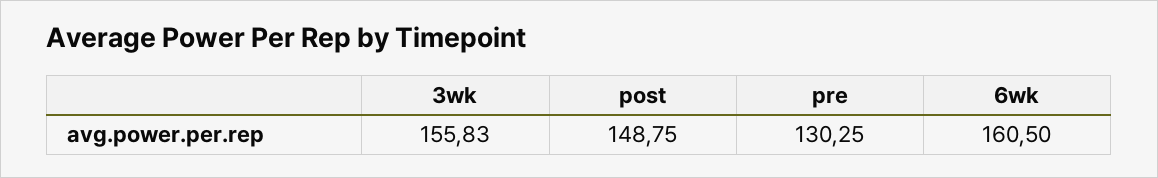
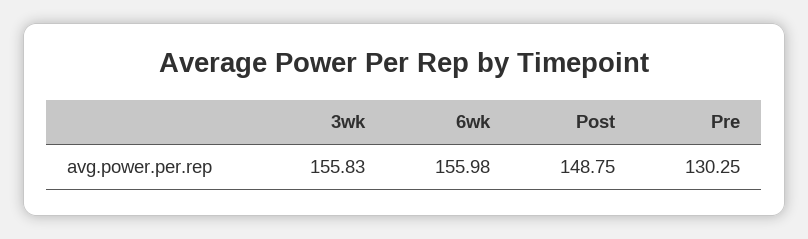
6wk: 160.5 -> 155.98

